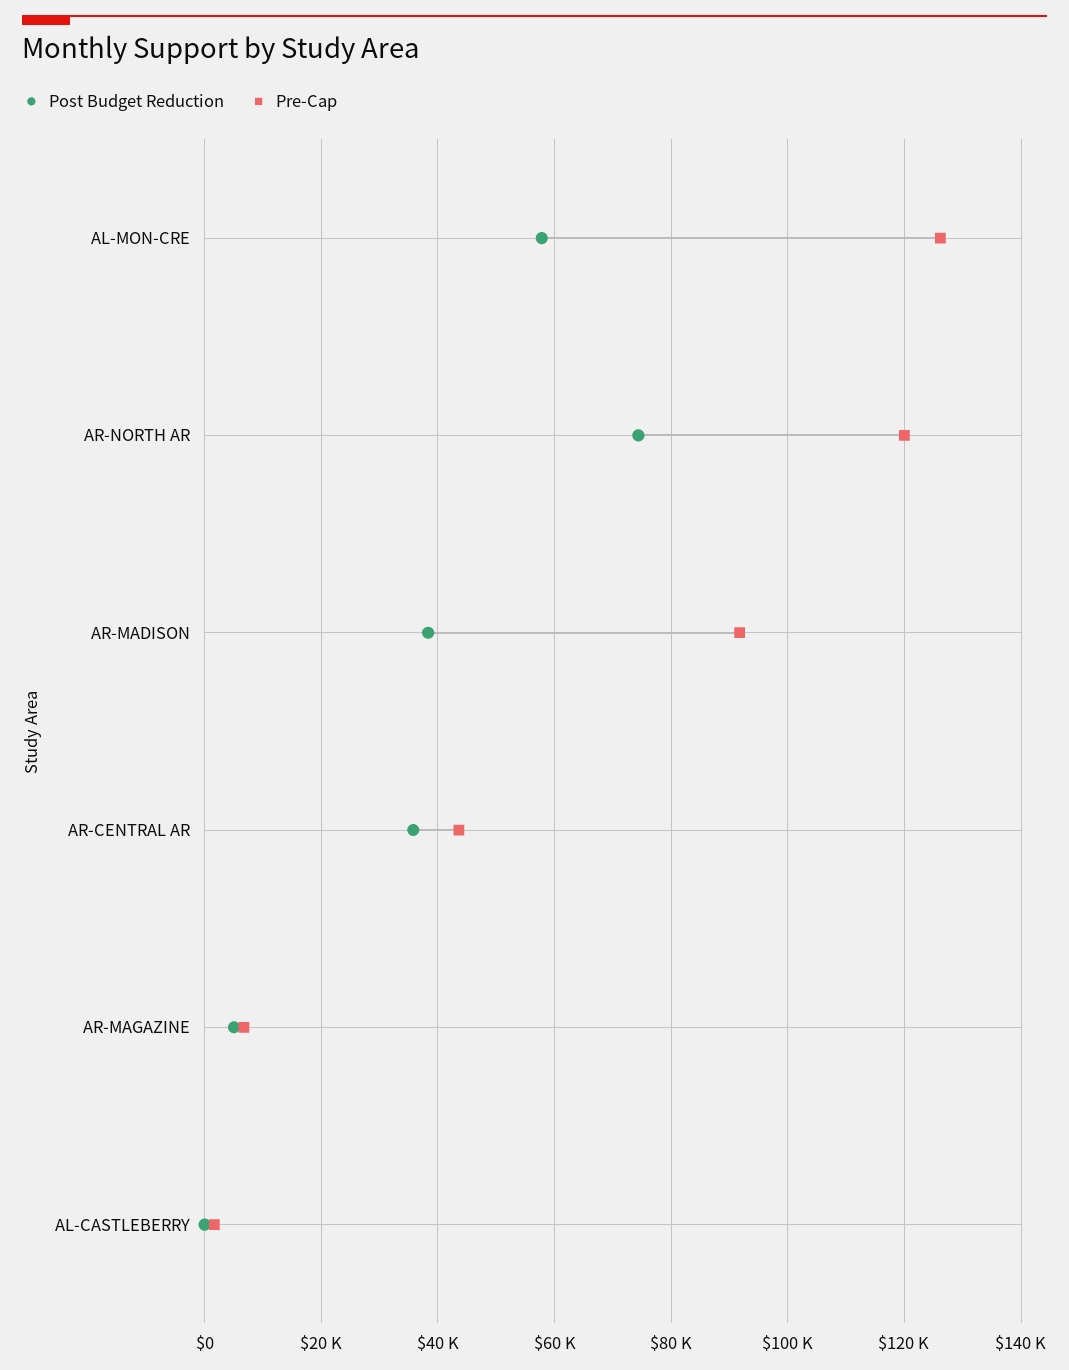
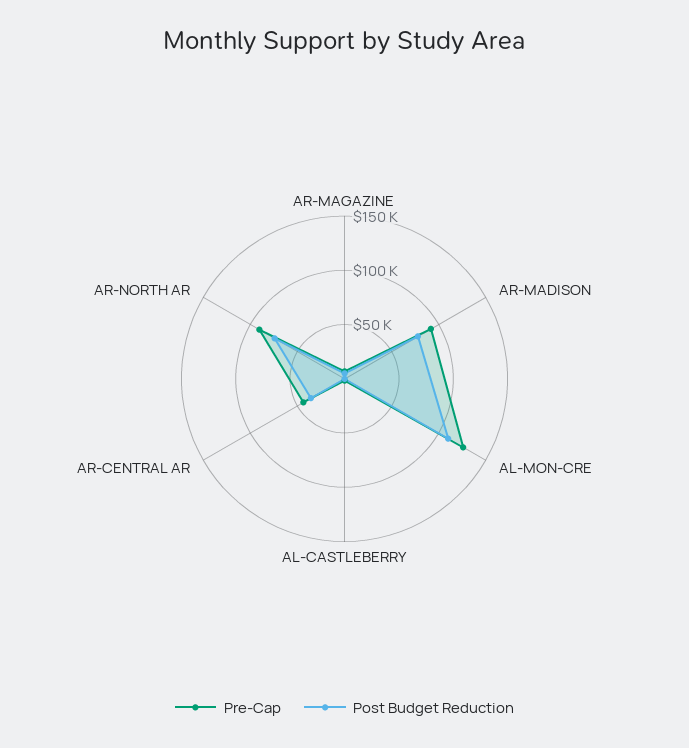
Post Budget Reduction, AL-MON-CRE: 58000 -> 110000
Pre-Cap, AR-NORTH AR: 120000 -> 90000
Post Budget Reduction, AR-MADISON: 38000 -> 80000

